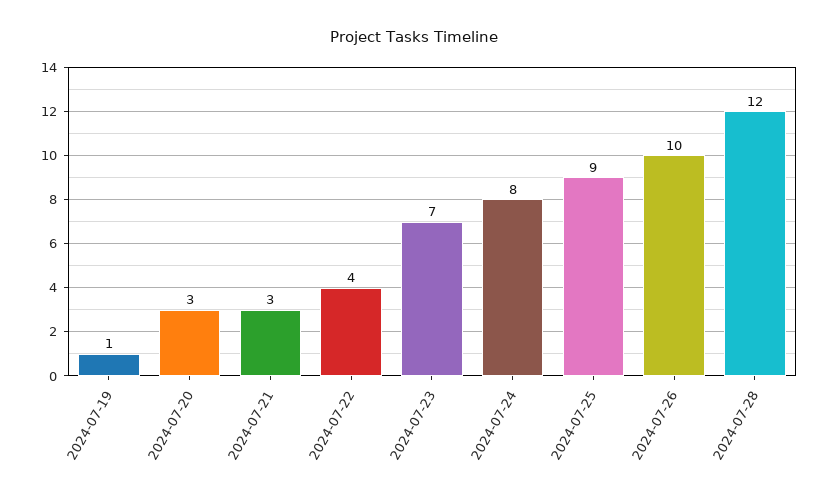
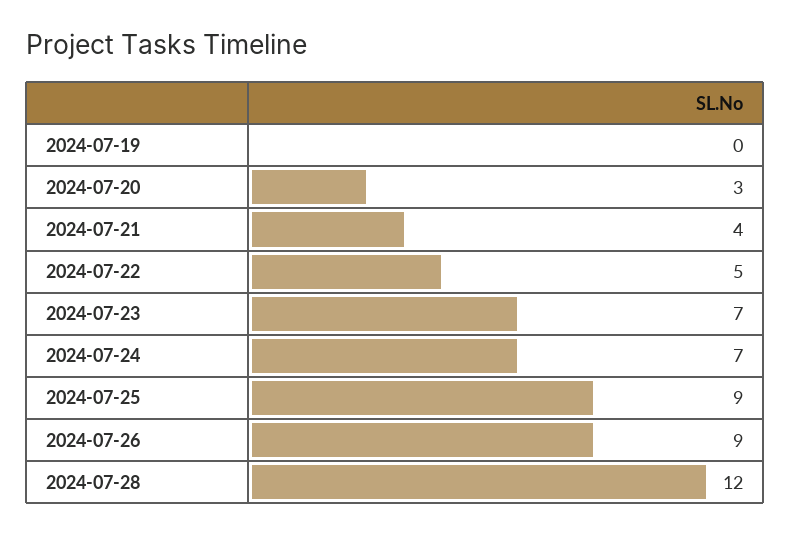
2024-07-19: 1 -> 0
2024-07-21: 3 -> 4
2024-07-22: 4 -> 5
2024-07-24: 8 -> 7
2024-07-26: 10 -> 9

